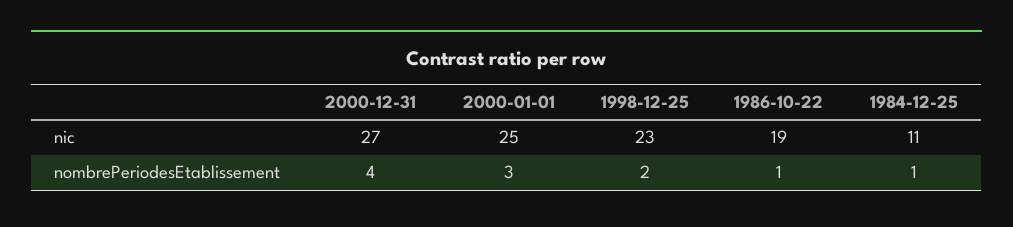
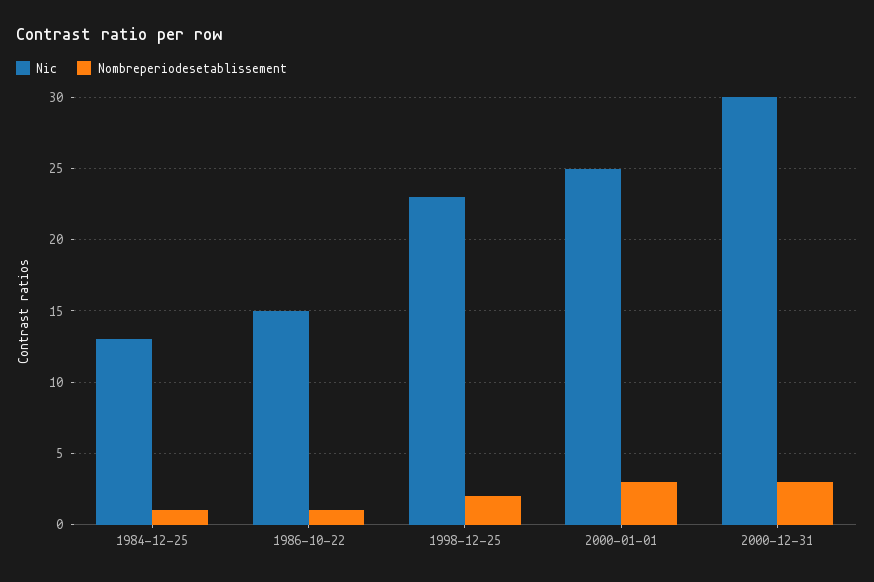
nic, 2000-12-31: 27 -> 30
nic, 1986-10-22: 19 -> 15
nic, 1984-12-25: 11 -> 13
nombrePeriodesEtablissement, 2000-12-31: 4 -> 3

